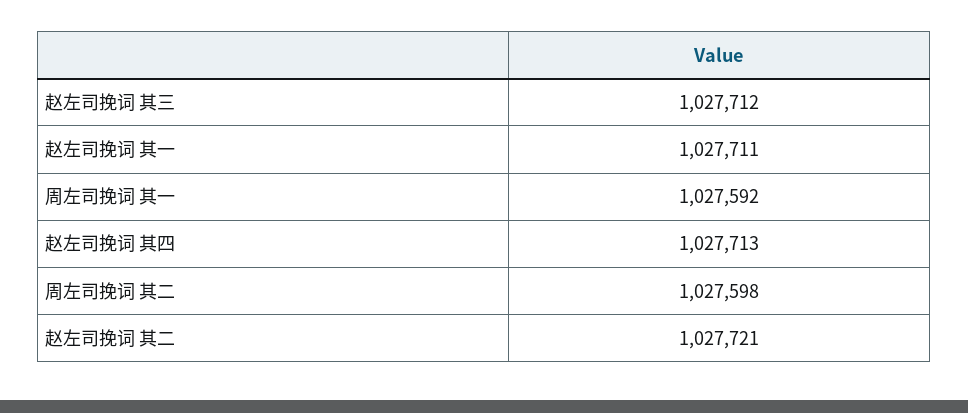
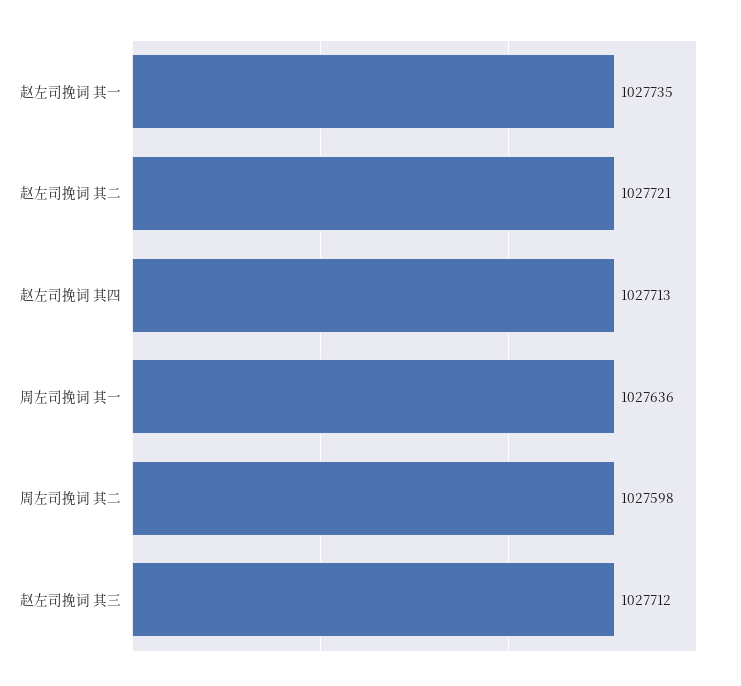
赵左司挽词 其一: 1027711 -> 1027735
周左司挽词 其一: 1027592 -> 1027636

